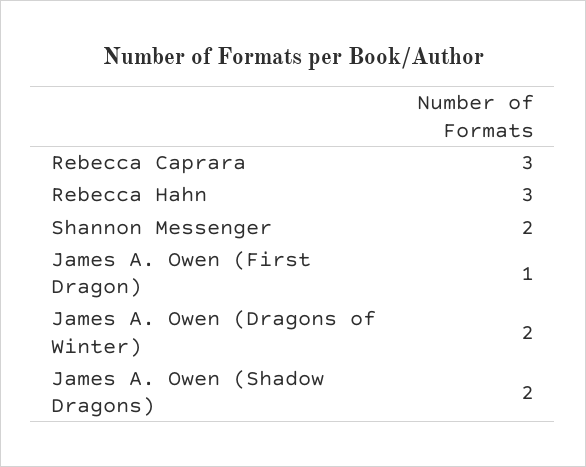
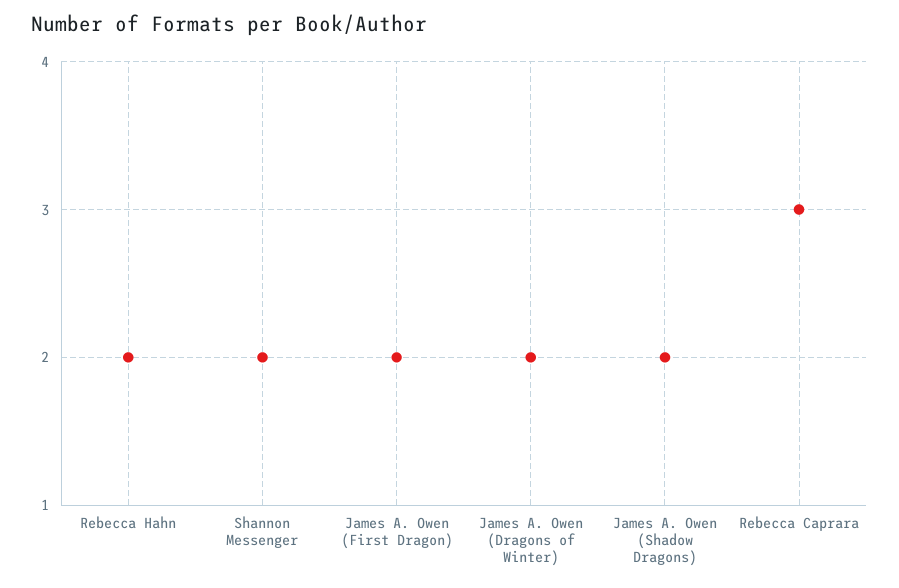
Rebecca Hahn: 3 -> 2
James A. Owen (First Dragon): 1 -> 2

